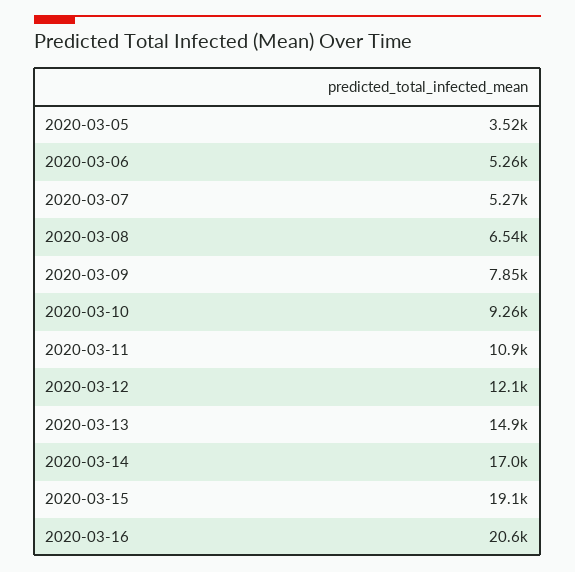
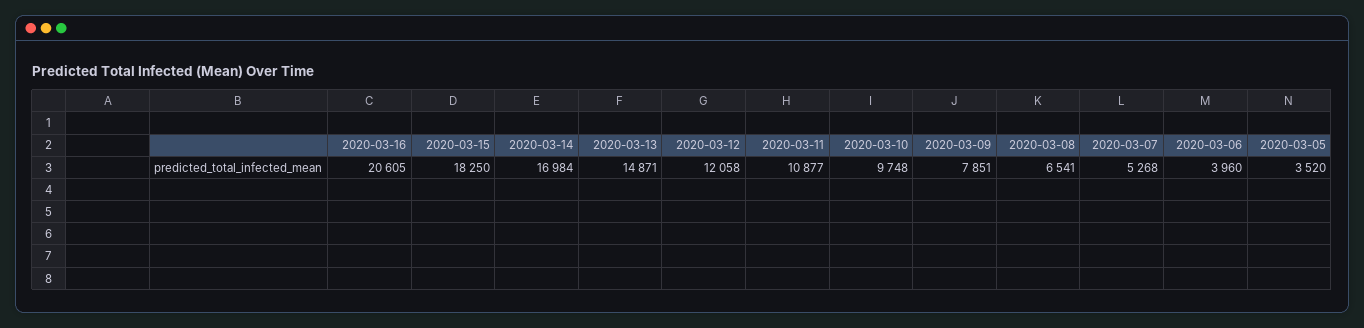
2020-03-06: 5260 -> 3960
2020-03-10: 9260 -> 9748
2020-03-15: 19100 -> 18250

